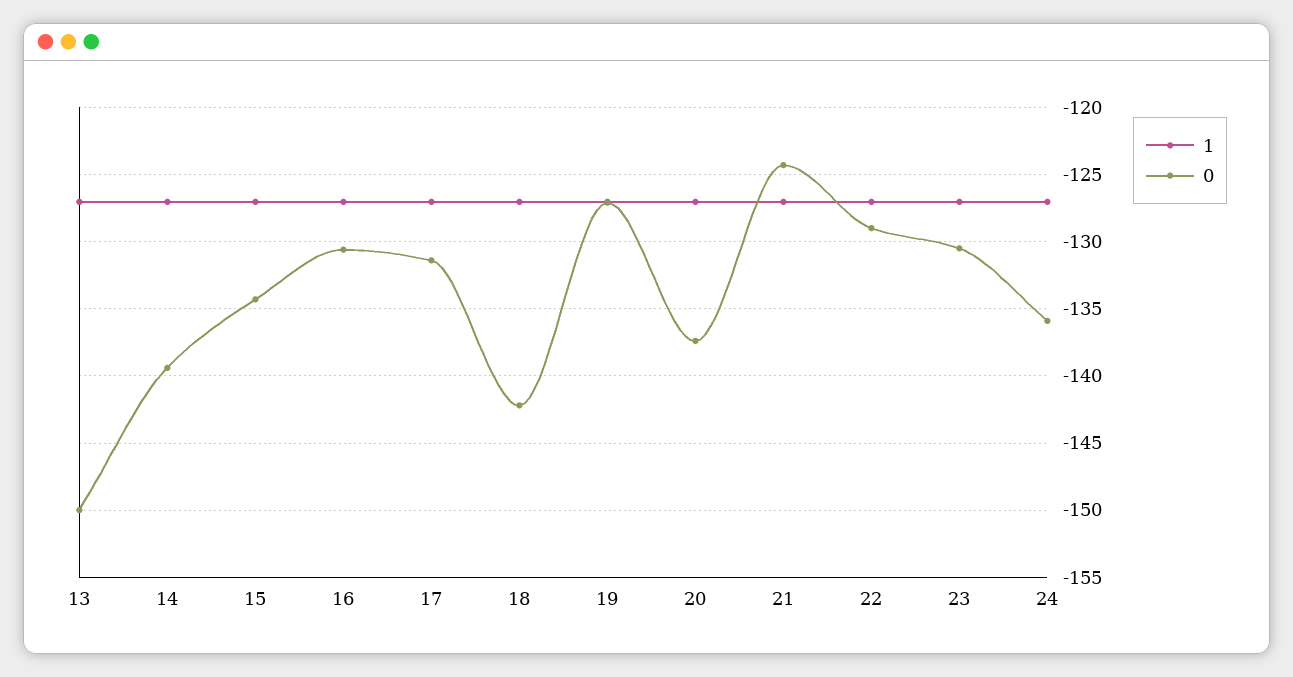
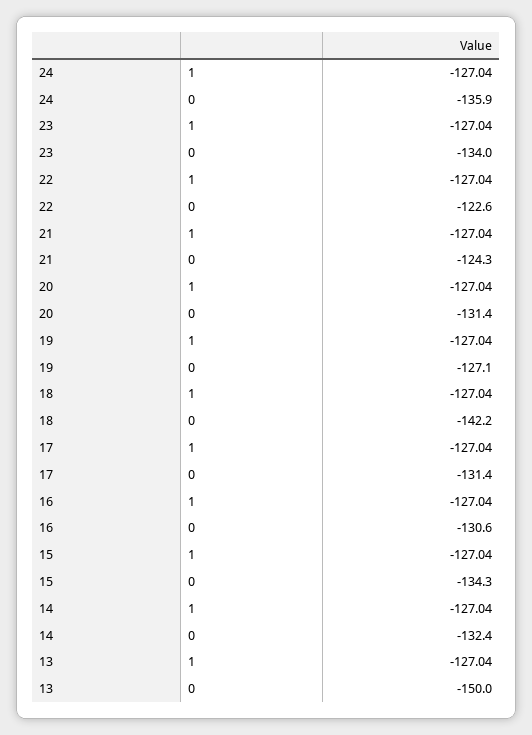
0, 14: -139.5 -> -132.4
0, 20: -137.5 -> -131.4
0, 22: -129 -> -122.6
0, 23: -130.5 -> -134

